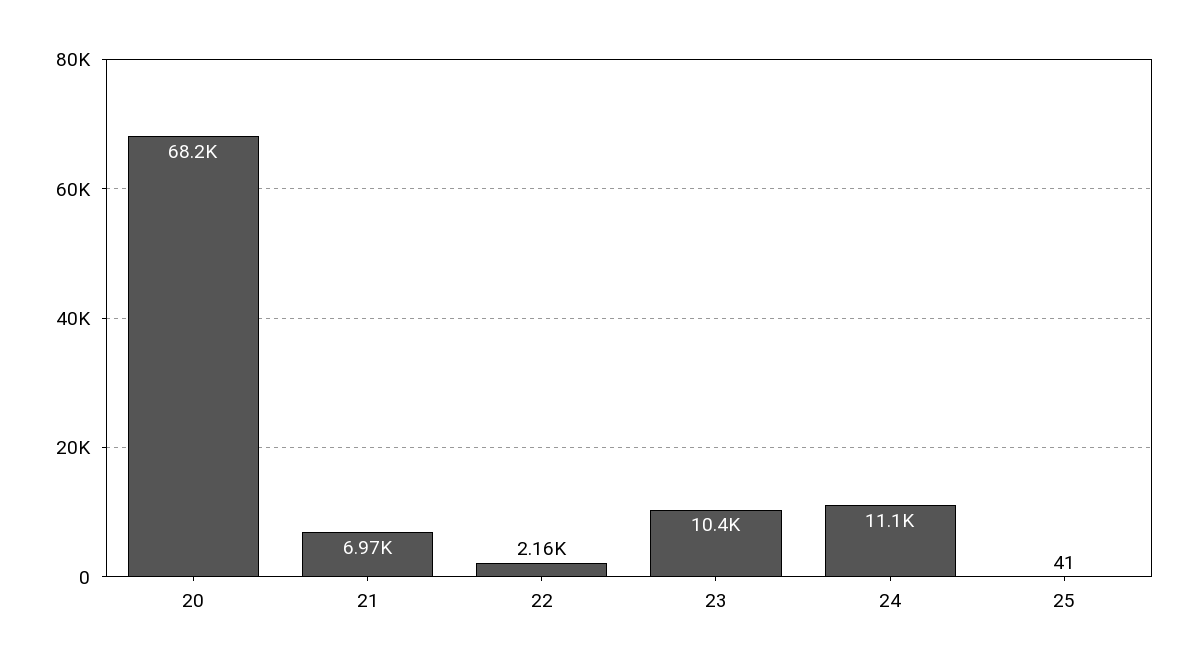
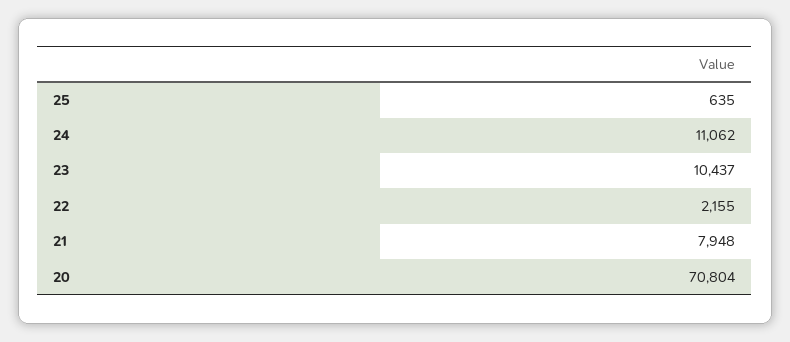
20: 68200 -> 70804
21: 6970 -> 7948
25: 41 -> 635

